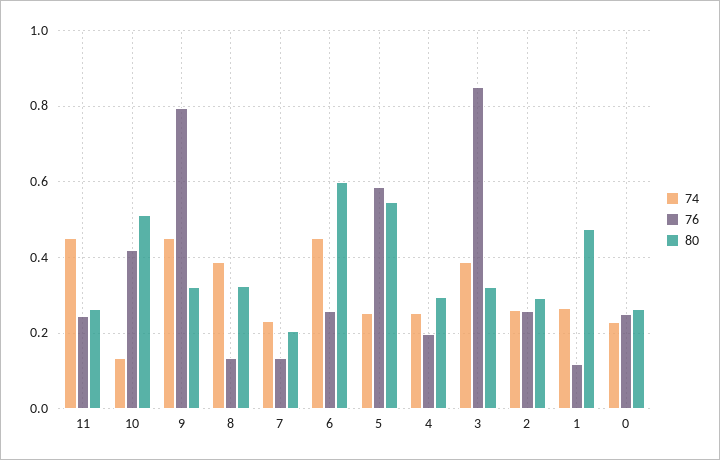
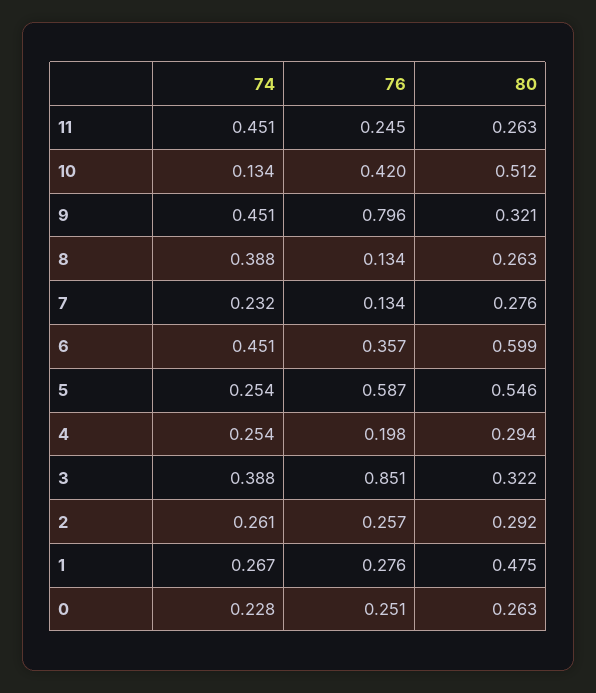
80, 8: 0.32 -> 0.263
80, 7: 0.2 -> 0.276
76, 6: 0.26 -> 0.357
76, 1: 0.12 -> 0.276

